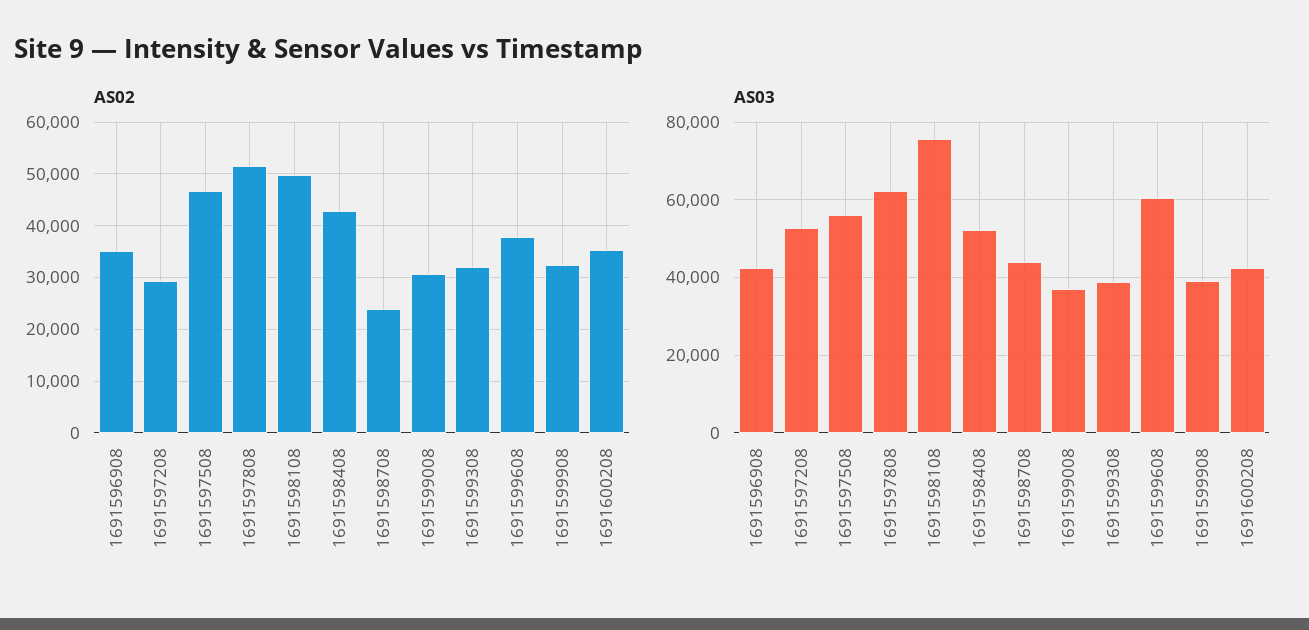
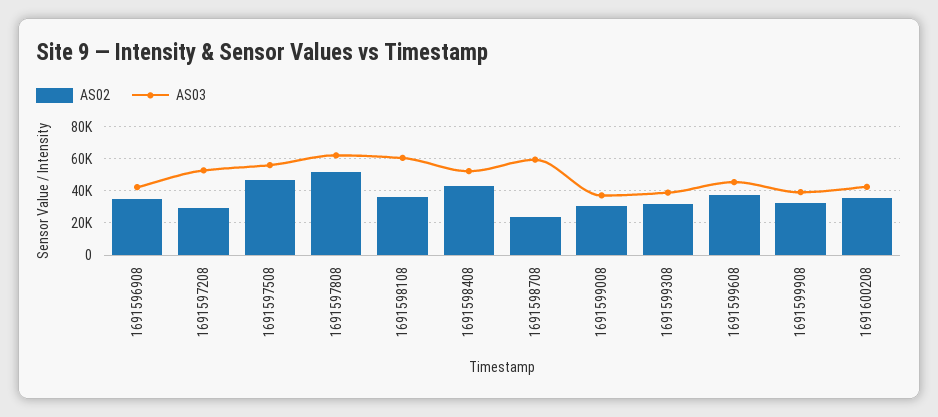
AS02, 1691598108: 50000 -> 35000
AS03, 1691598108: 76000 -> 60000
AS03, 1691598708: 44000 -> 60000
AS03, 1691599608: 60000 -> 45000

